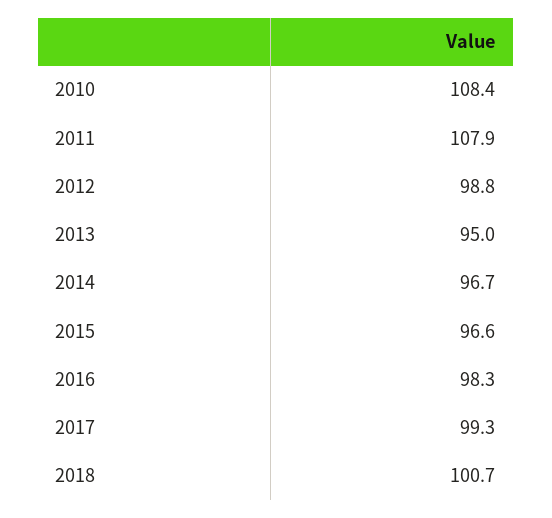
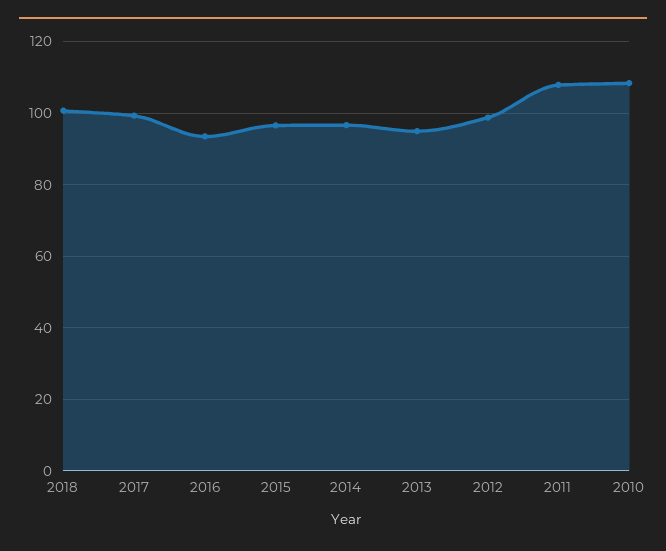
2016: 98.3 -> 94

